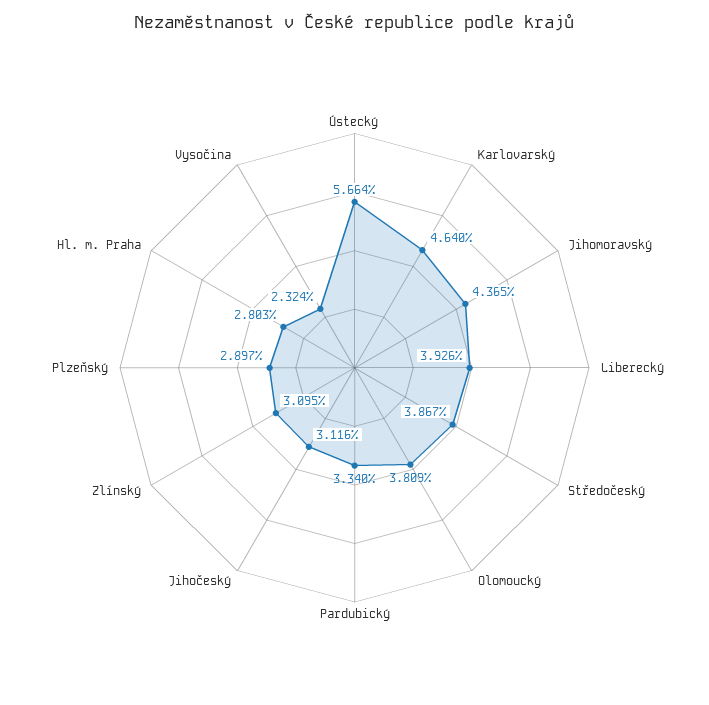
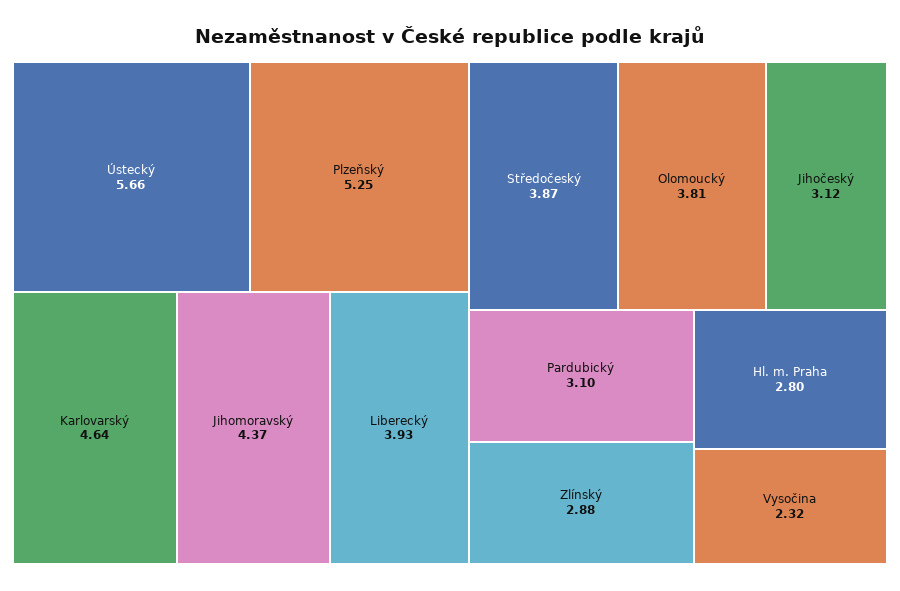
Pardubický: 3.34 -> 3.1
Zlínský: 3.095 -> 2.88
Plzeňský: 2.897 -> 5.25

